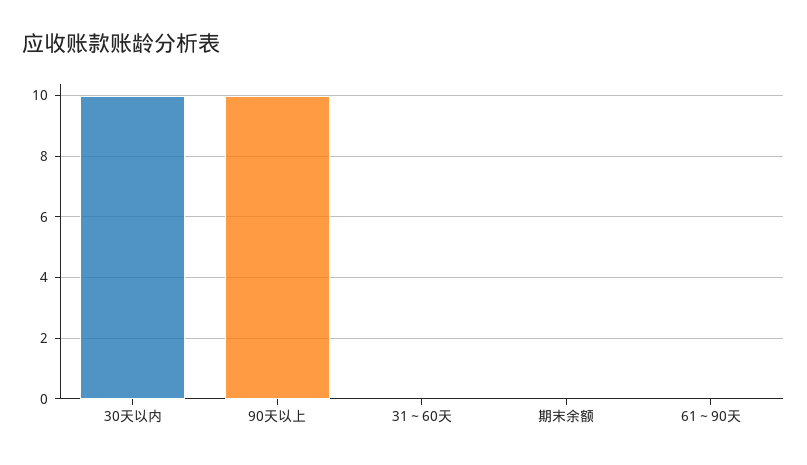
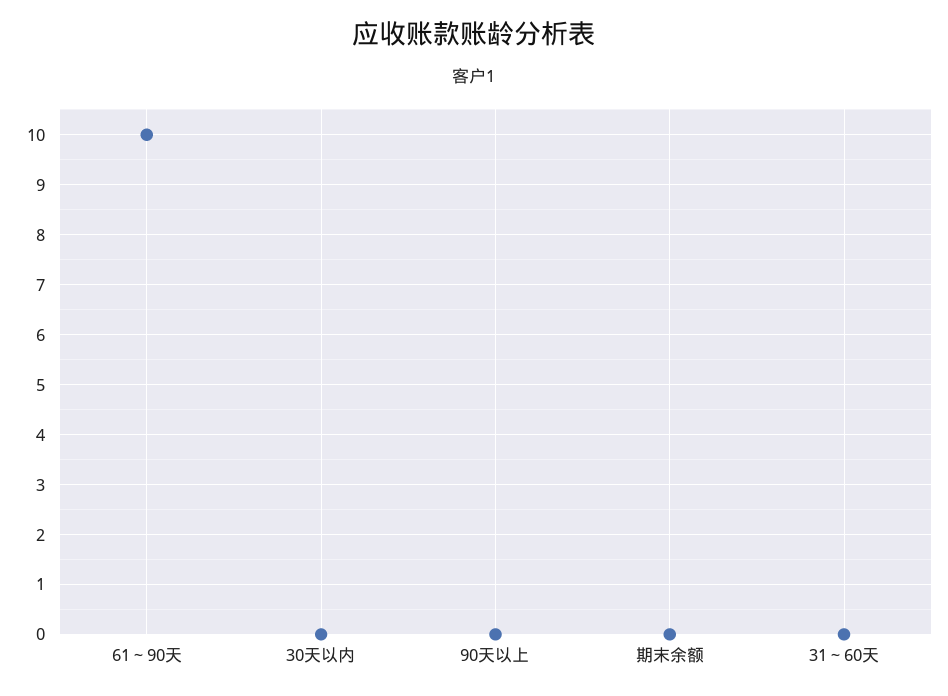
30天以内: 10 -> 0
90天以上: 10 -> 0
61～90天: 0 -> 10

